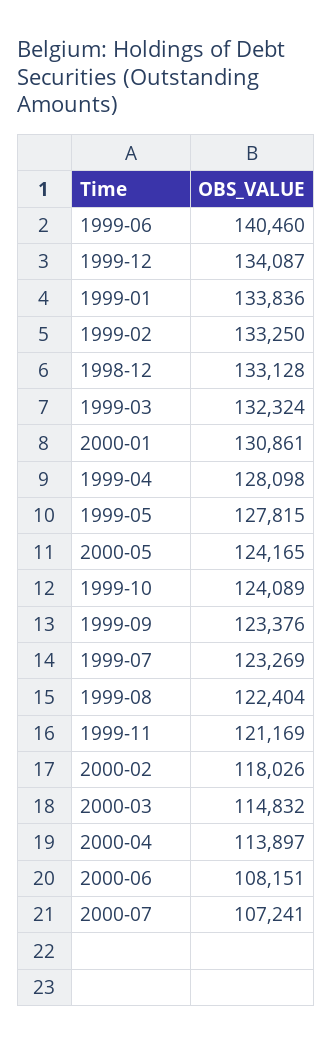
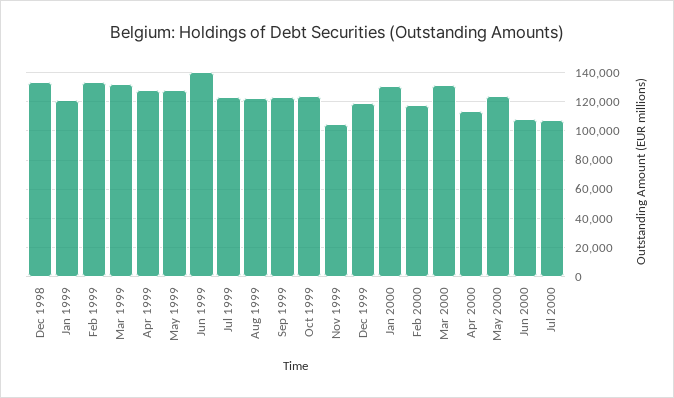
1999-12: 134087 -> 120000
1999-01: 133836 -> 120000
1999-11: 121169 -> 105000
2000-03: 114832 -> 130000

